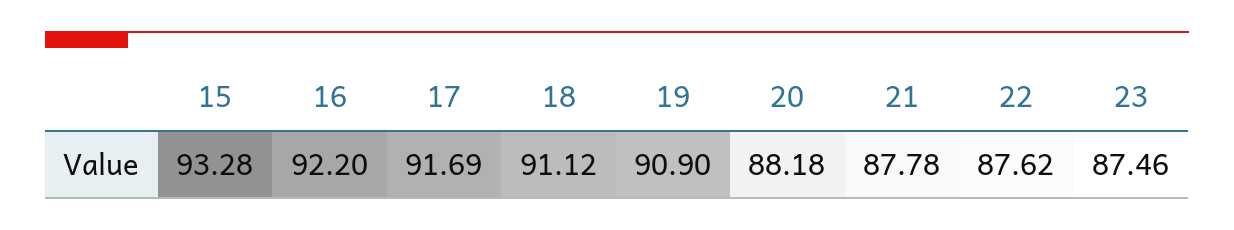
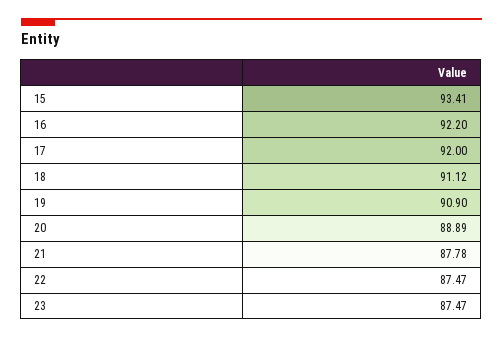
15: 93.28 -> 93.41
17: 91.69 -> 92
20: 88.18 -> 88.89
22: 87.62 -> 87.47
23: 87.46 -> 87.47

